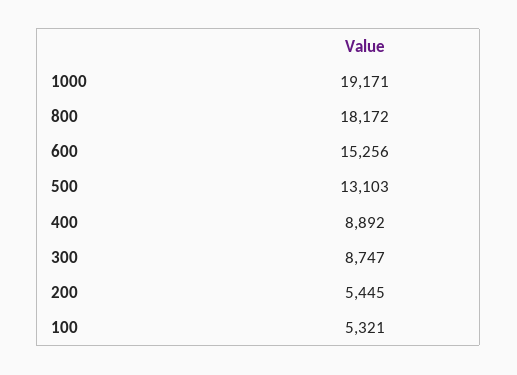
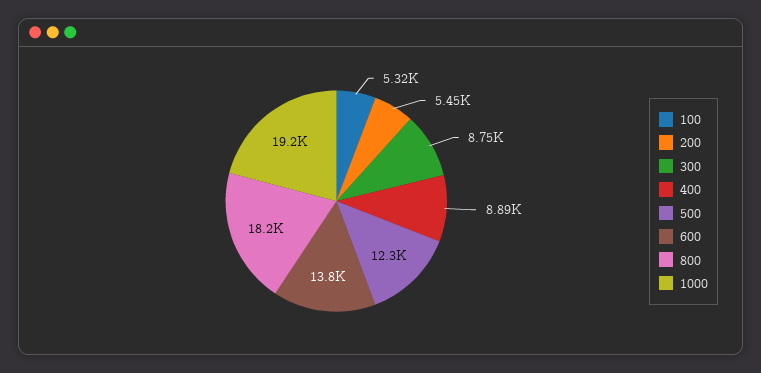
600: 15256 -> 13800
500: 13103 -> 12300

